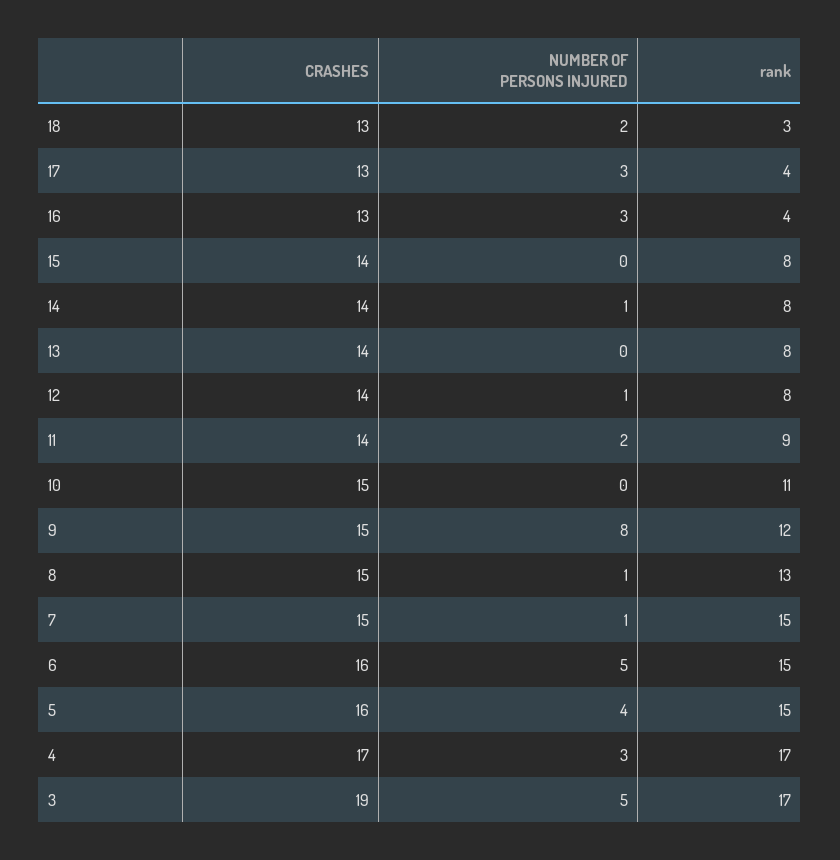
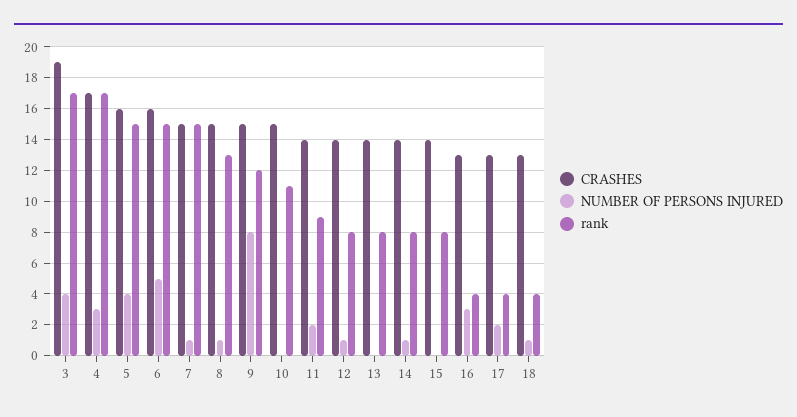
NUMBER OF PERSONS INJURED, 18: 2 -> 1
rank, 18: 3 -> 4
NUMBER OF PERSONS INJURED, 17: 3 -> 2
NUMBER OF PERSONS INJURED, 3: 5 -> 4

